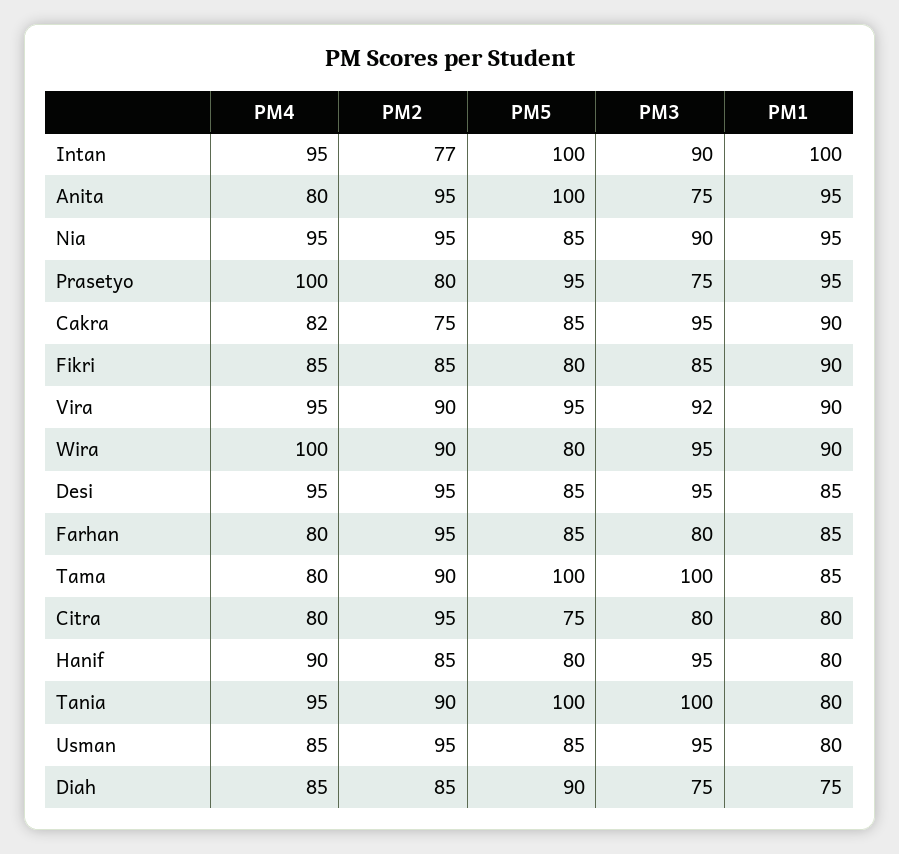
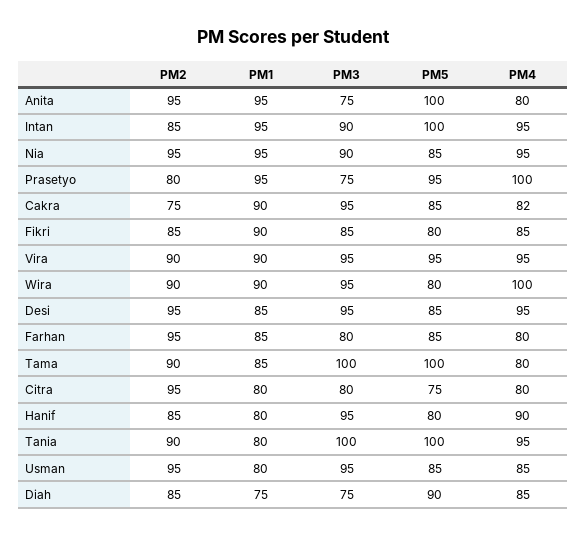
PM2, Intan: 77 -> 85
PM1, Intan: 100 -> 95
PM3, Vira: 92 -> 95

